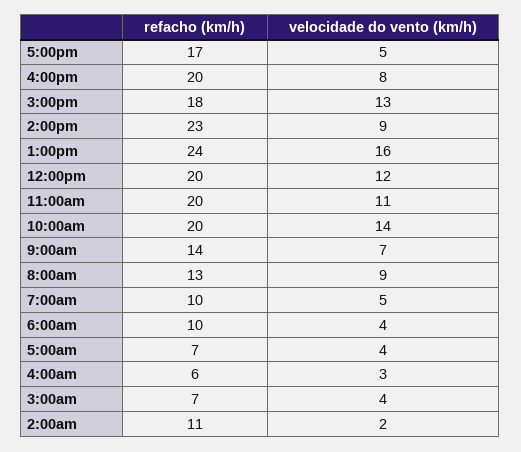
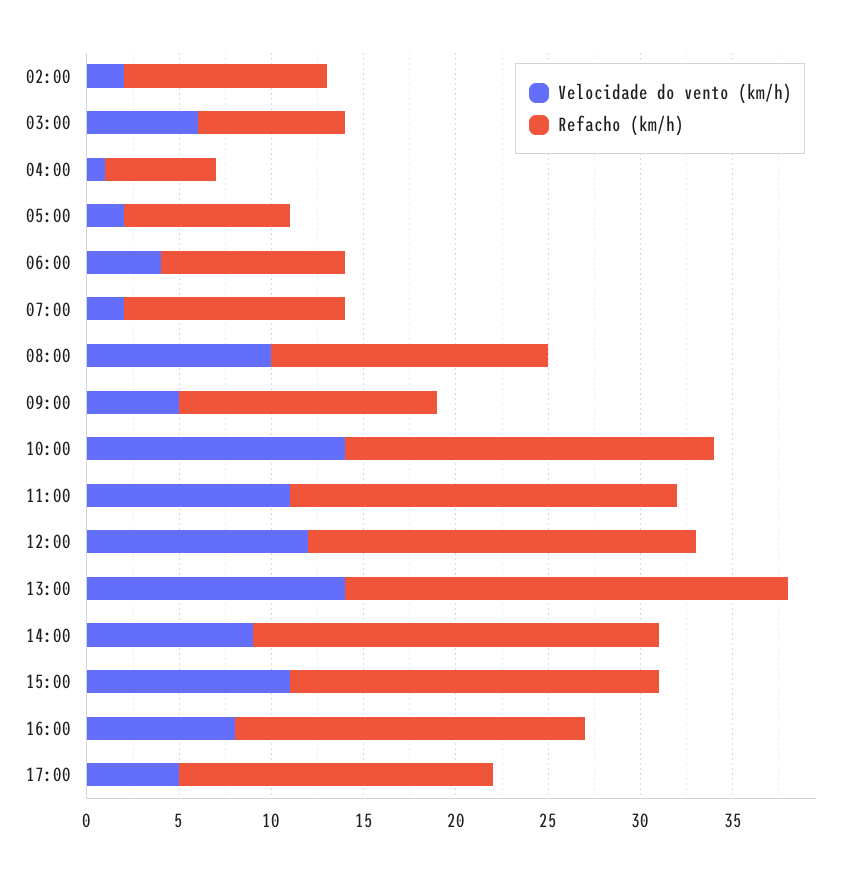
refacho (km/h), 4:00pm: 20 -> 19
refacho (km/h), 3:00pm: 18 -> 20
velocidade do vento (km/h), 3:00pm: 13 -> 11
refacho (km/h), 2:00pm: 23 -> 22
velocidade do vento (km/h), 1:00pm: 16 -> 14
refacho (km/h), 12:00pm: 20 -> 21
refacho (km/h), 11:00am: 20 -> 21
velocidade do vento (km/h), 9:00am: 7 -> 5
refacho (km/h), 8:00am: 13 -> 15
velocidade do vento (km/h), 8:00am: 9 -> 10
refacho (km/h), 7:00am: 10 -> 12
velocidade do vento (km/h), 7:00am: 5 -> 2
refacho (km/h), 5:00am: 7 -> 9
velocidade do vento (km/h), 5:00am: 4 -> 2
velocidade do vento (km/h), 4:00am: 3 -> 1
refacho (km/h), 3:00am: 7 -> 8
velocidade do vento (km/h), 3:00am: 4 -> 6

